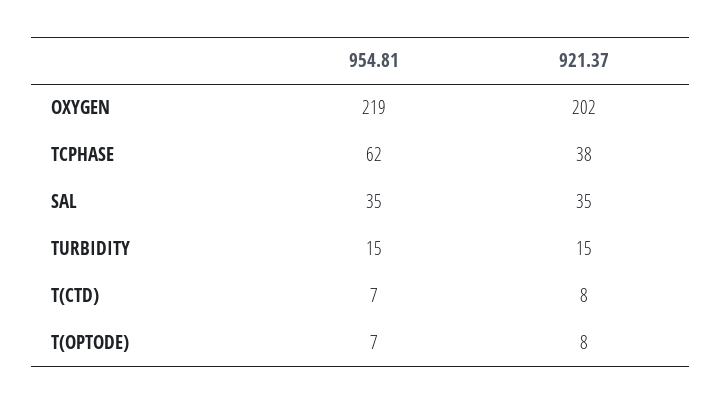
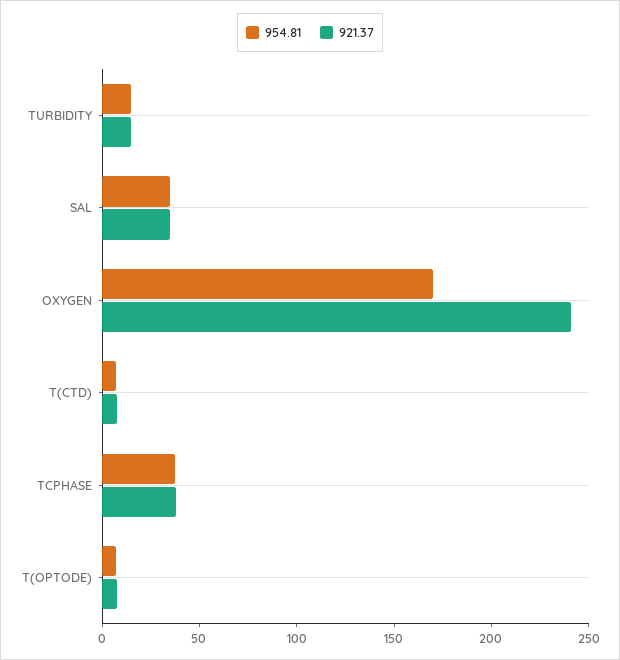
954.81, OXYGEN: 219 -> 170
921.37, OXYGEN: 202 -> 240
954.81, TCPHASE: 62 -> 40

